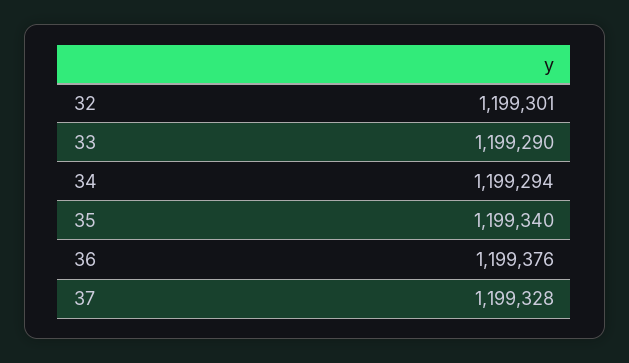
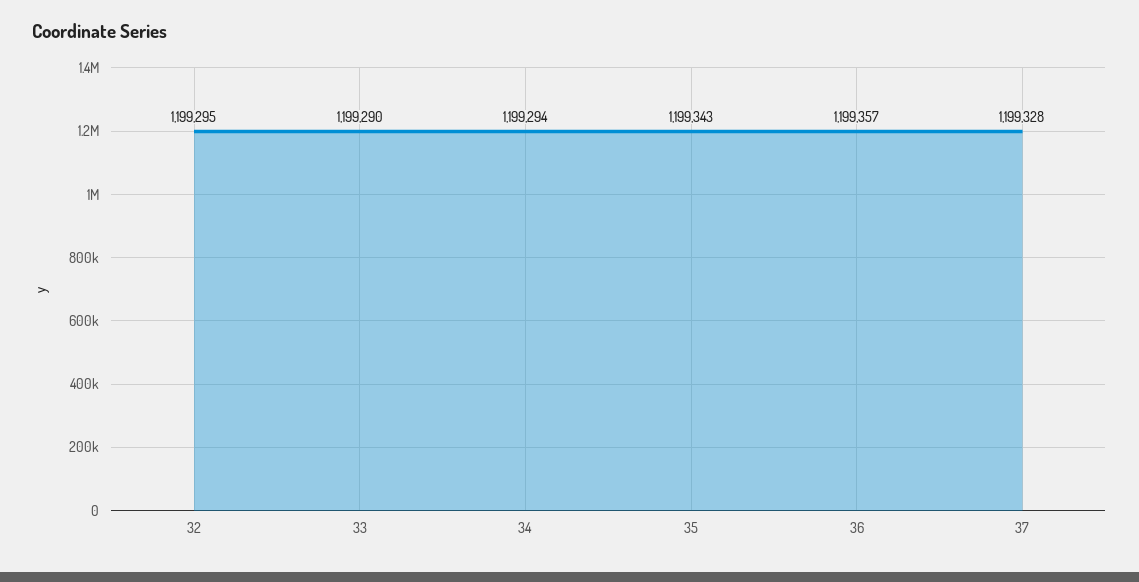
32: 1199301 -> 1199295
35: 1199340 -> 1199343
36: 1199376 -> 1199357

